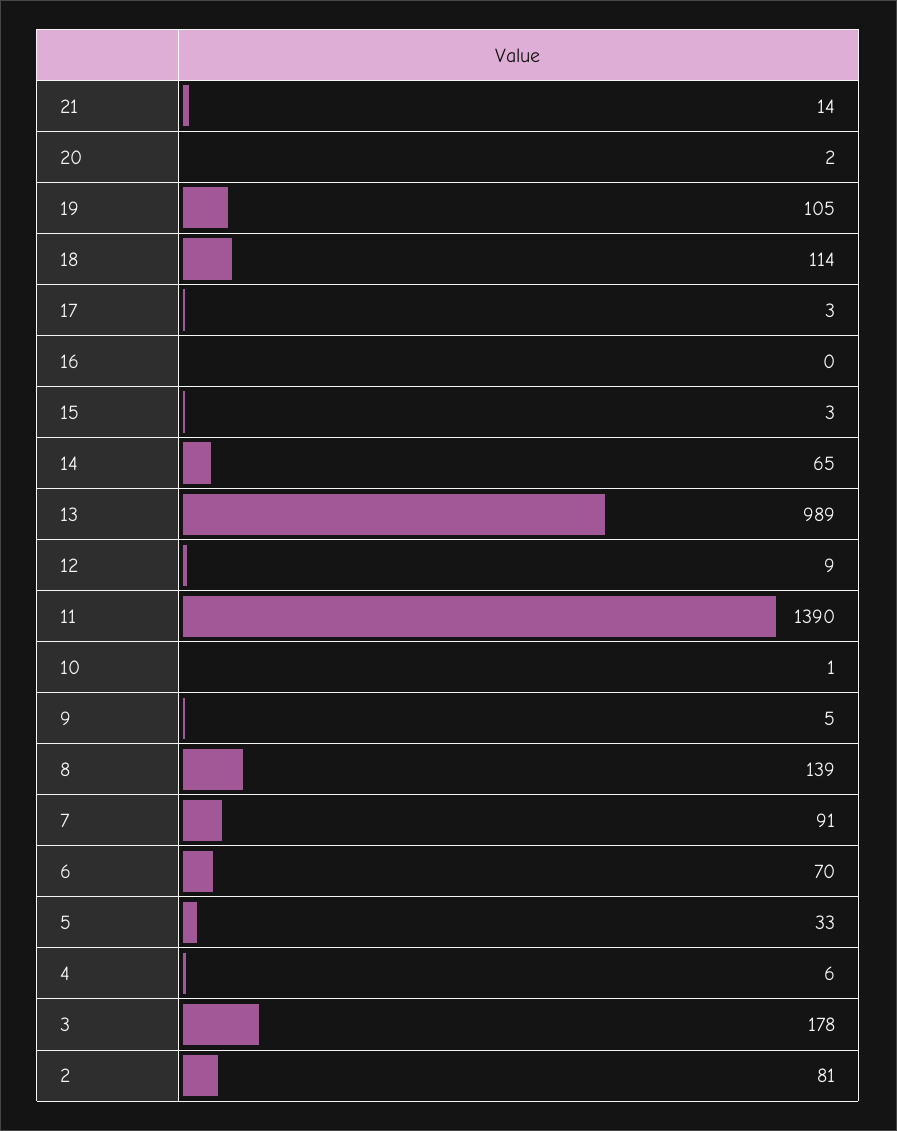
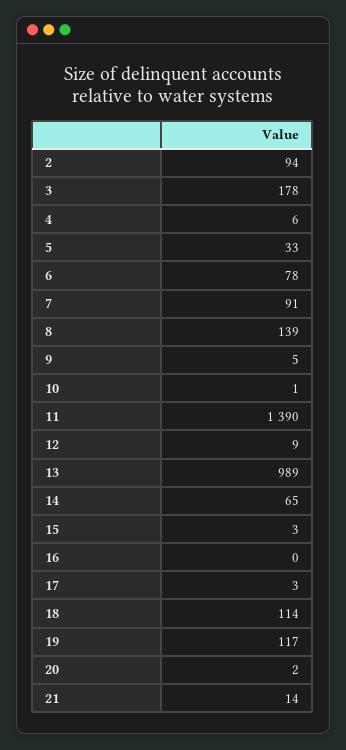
19: 105 -> 117
6: 70 -> 78
2: 81 -> 94

